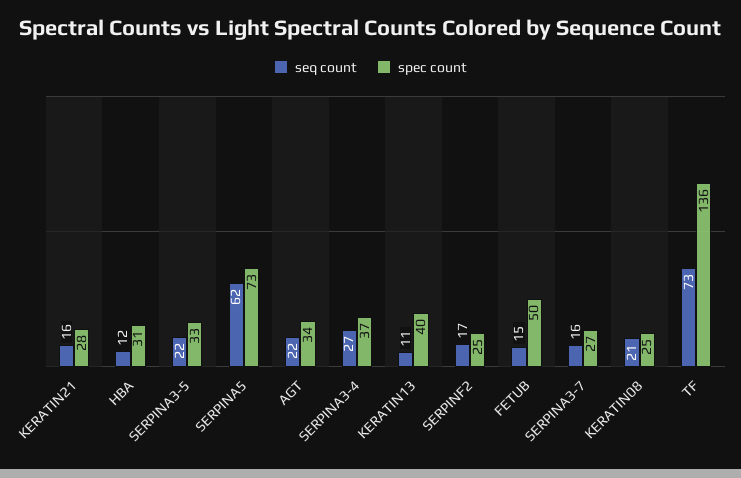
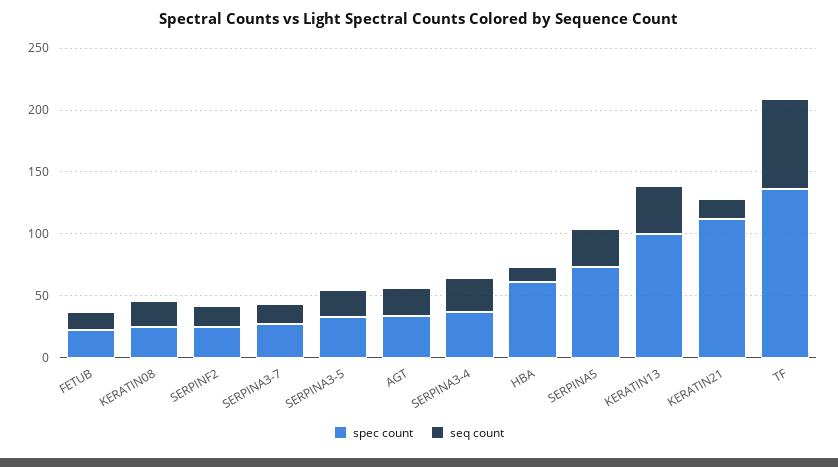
spec count, KERATIN21: 28 -> 110
spec count, HBA: 31 -> 60
seq count, SERPINA5: 62 -> 30
seq count, KERATIN13: 11 -> 40
spec count, KERATIN13: 40 -> 100
spec count, FETUB: 50 -> 20

